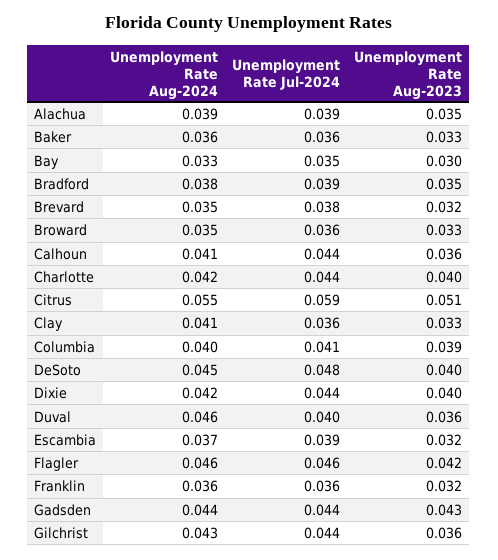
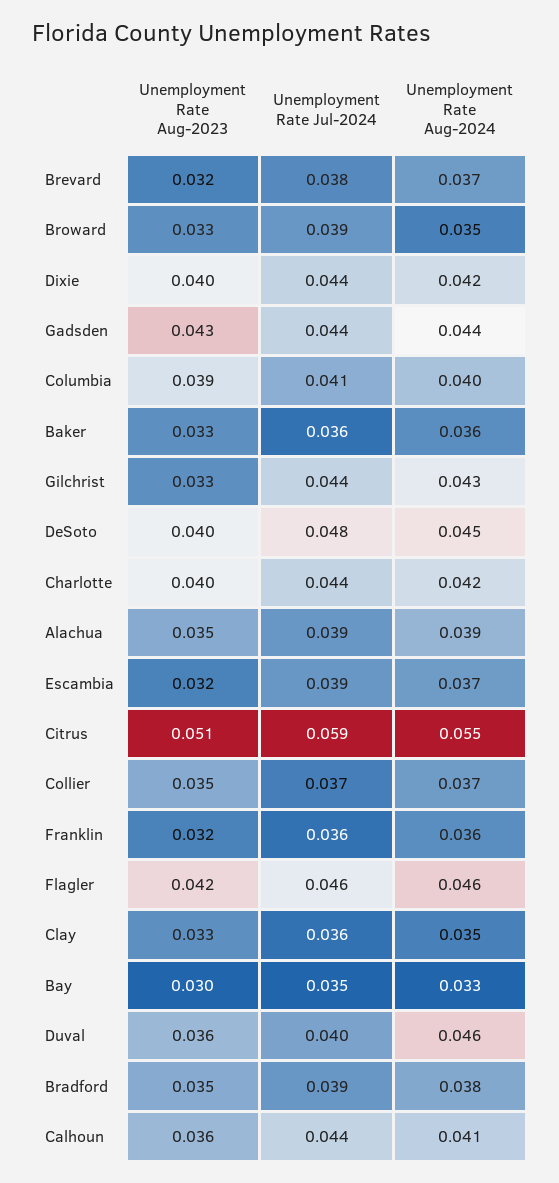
Unemployment Rate Aug-2024, Brevard: 0.035 -> 0.037
Unemployment Rate Jul-2024, Broward: 0.036 -> 0.039
Unemployment Rate Aug-2024, Clay: 0.041 -> 0.035
Unemployment Rate Aug-2023, Gilchrist: 0.036 -> 0.033
Unemployment Rate Aug-2023, Collier: none -> 0.035
Unemployment Rate Jul-2024, Collier: none -> 0.037
Unemployment Rate Aug-2024, Collier: none -> 0.037

